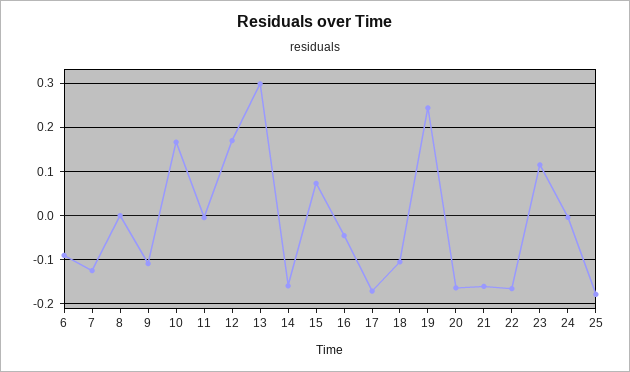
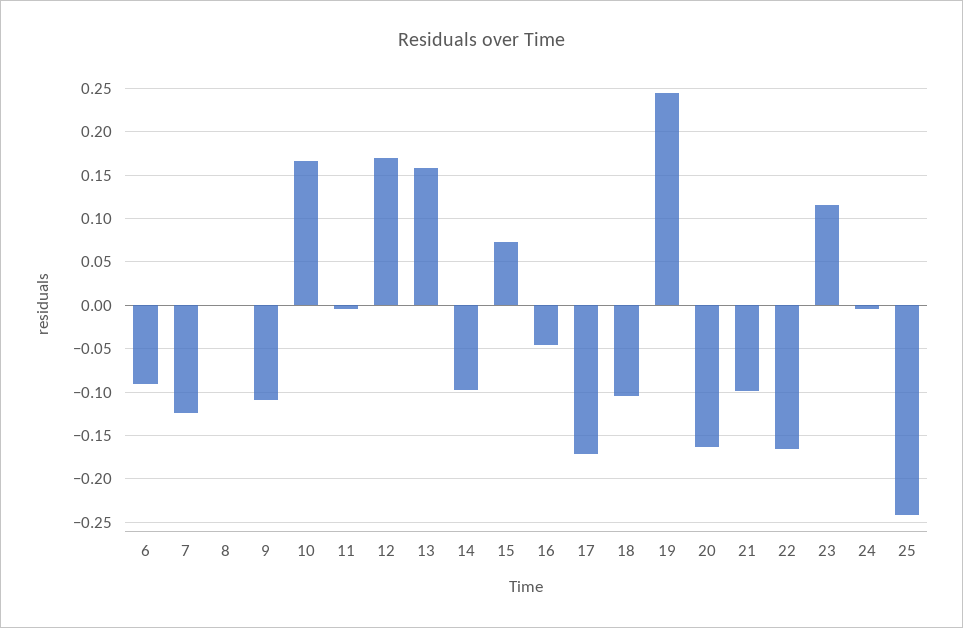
13: 0.3 -> 0.16
14: -0.16 -> -0.1
21: -0.16 -> -0.1
25: -0.18 -> -0.24

